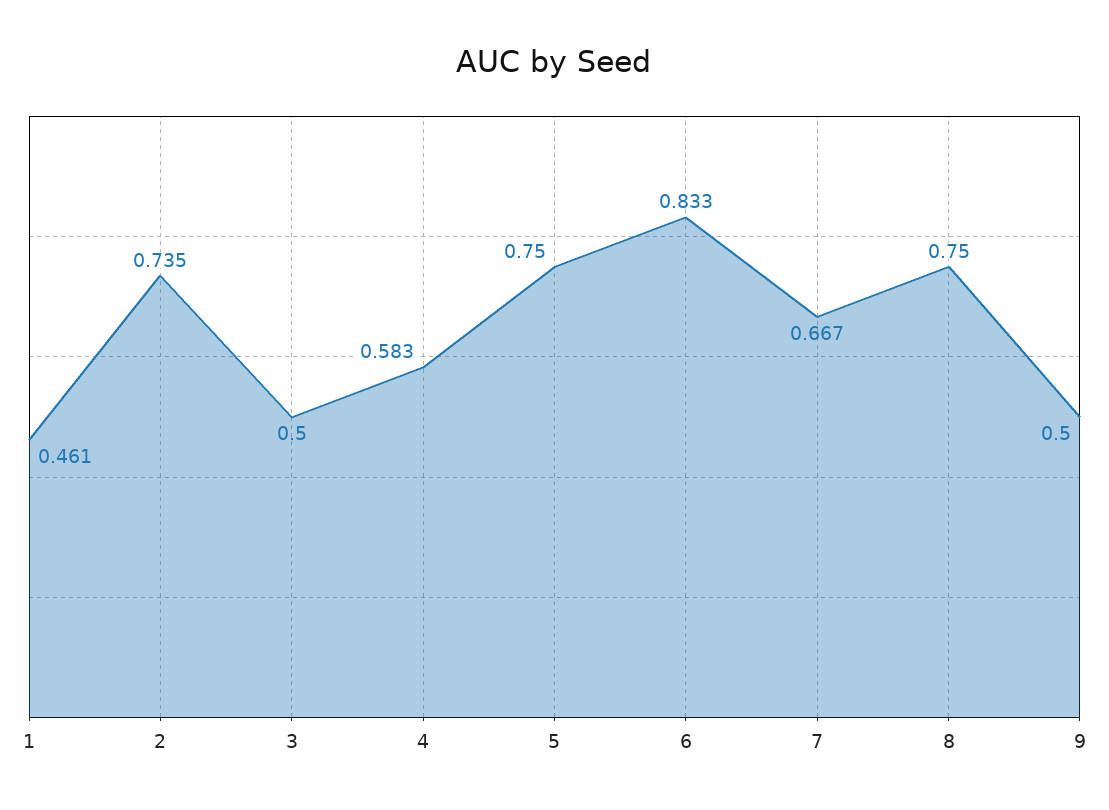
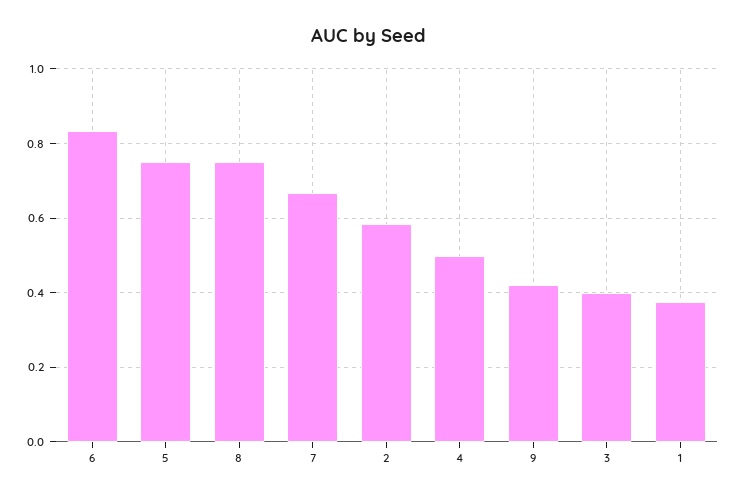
1: 0.461 -> 0.38
2: 0.735 -> 0.58
3: 0.5 -> 0.4
4: 0.583 -> 0.5
9: 0.5 -> 0.42

